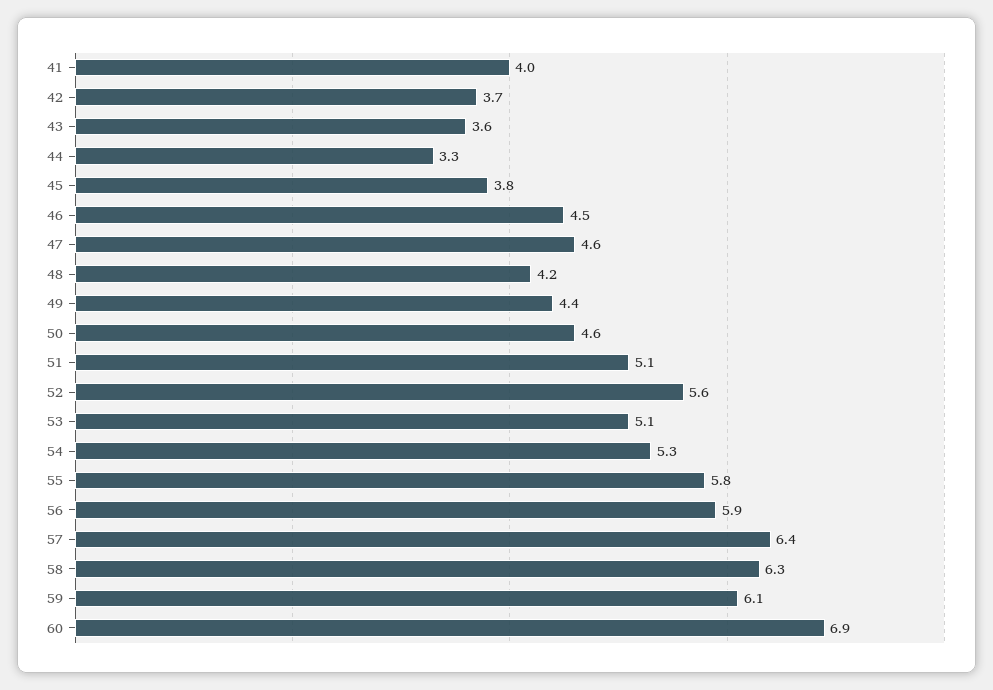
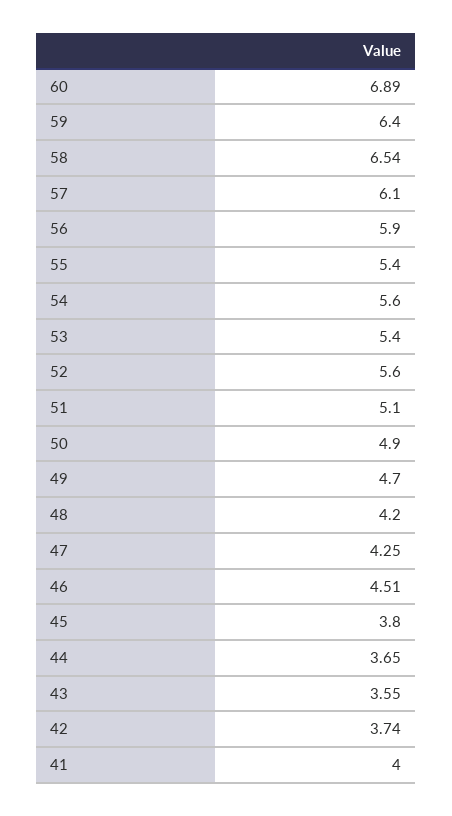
44: 3.3 -> 3.65
47: 4.6 -> 4.25
49: 4.4 -> 4.7
50: 4.6 -> 4.9
53: 5.1 -> 5.4
54: 5.3 -> 5.6
55: 5.8 -> 5.4
57: 6.4 -> 6.1
58: 6.3 -> 6.54
59: 6.1 -> 6.4

